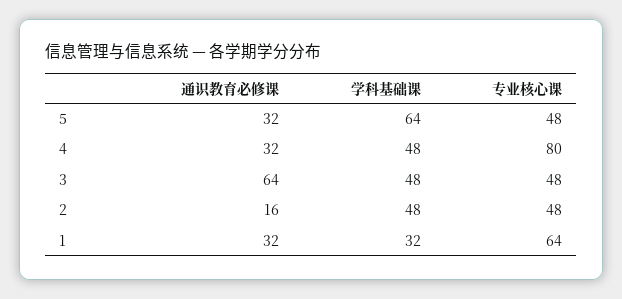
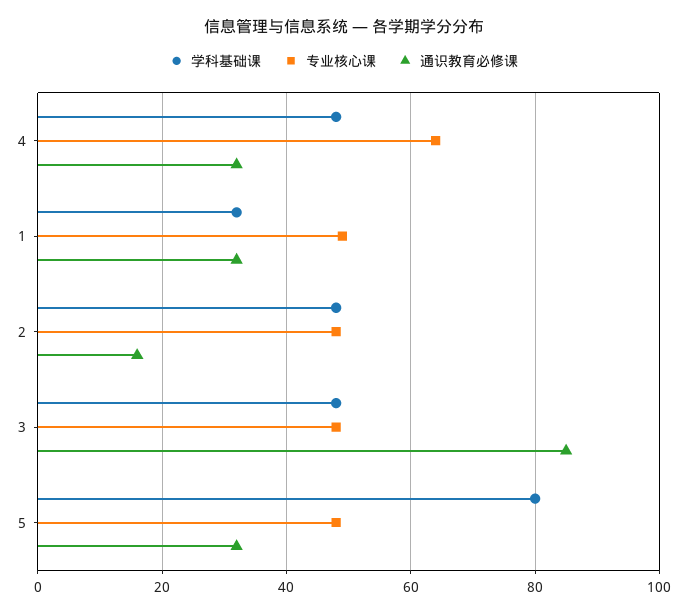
学科基础课, 5: 64 -> 80
专业核心课, 4: 80 -> 65
通识教育必修课, 3: 64 -> 85
专业核心课, 1: 64 -> 50

